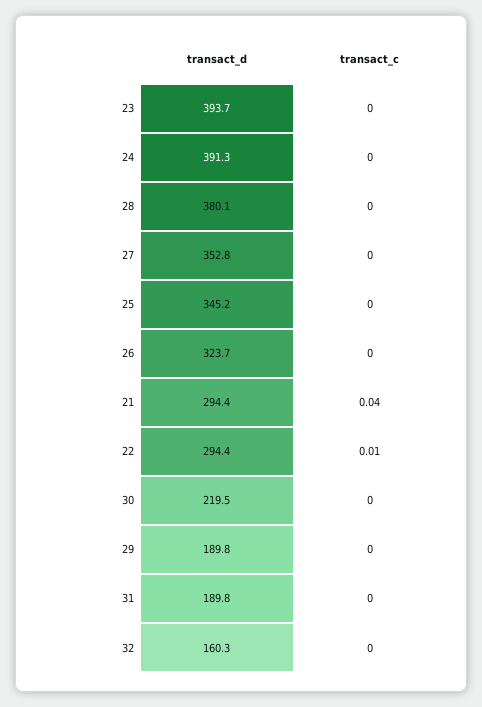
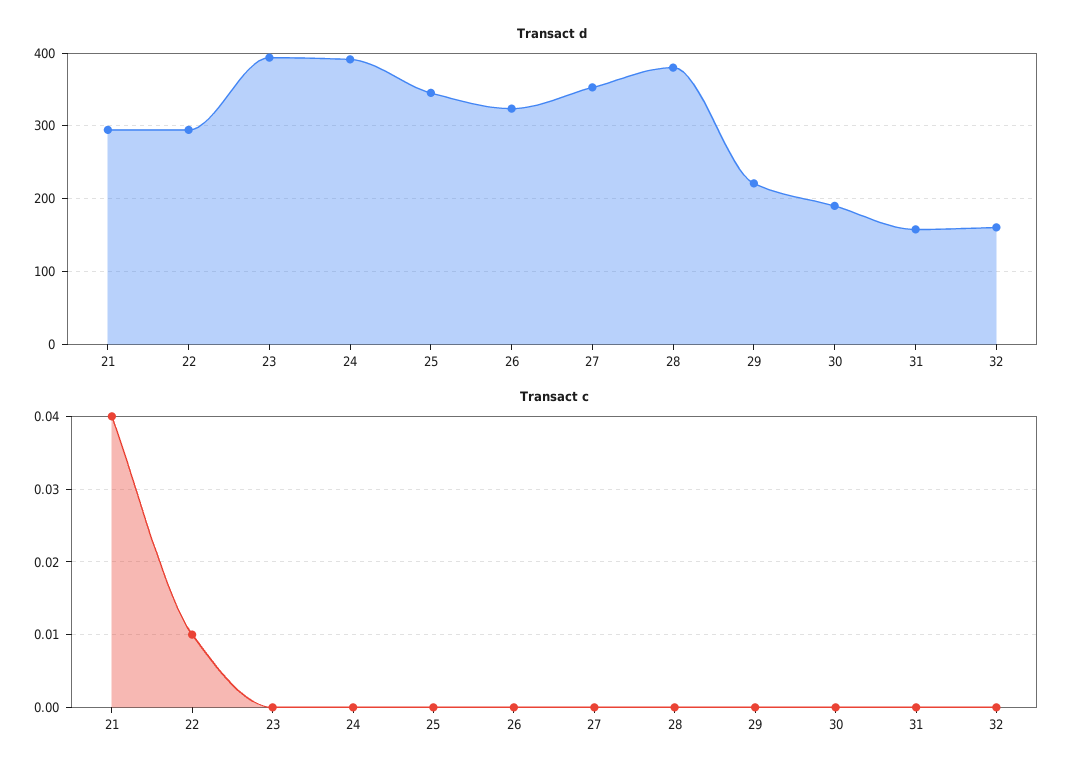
transact_d, 30: 219.5 -> 190
transact_d, 29: 189.8 -> 220
transact_d, 31: 189.8 -> 160

